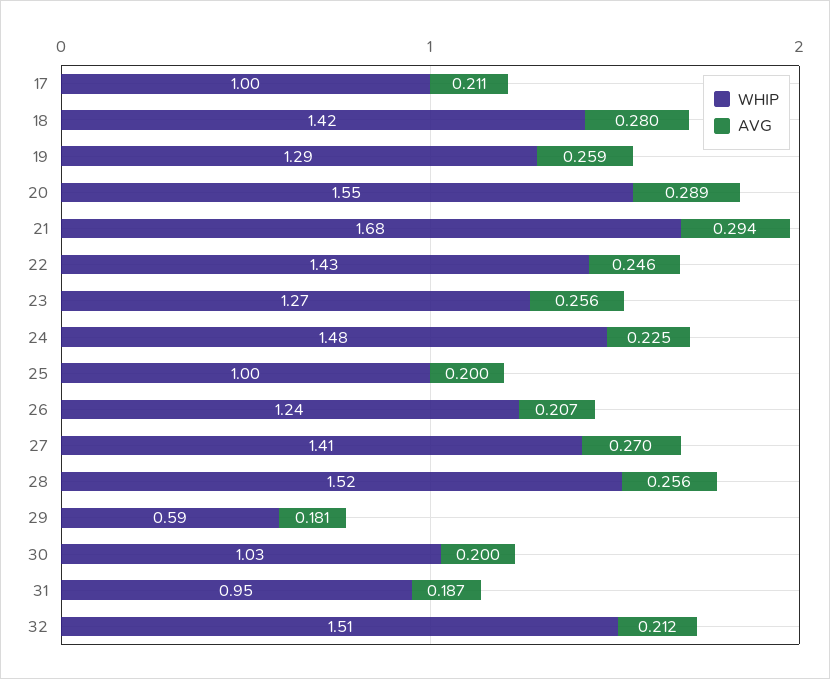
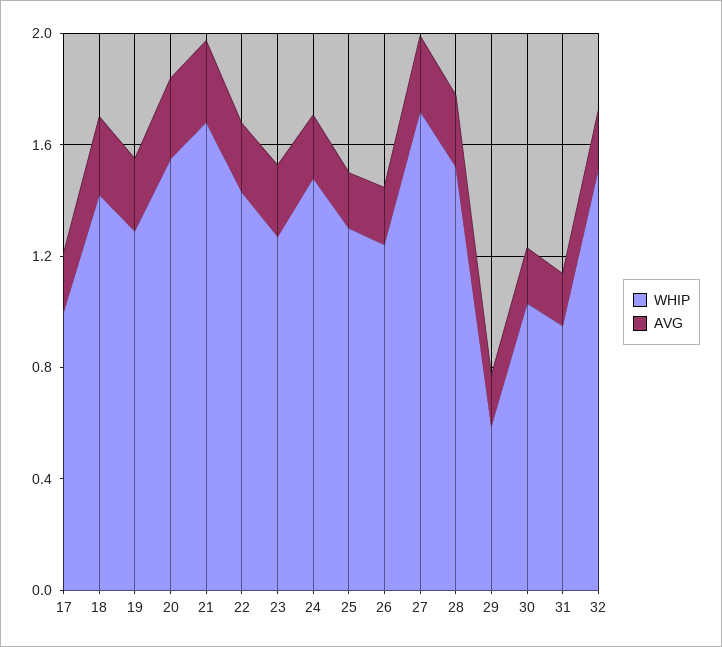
WHIP, 25: 1 -> 1.3
WHIP, 27: 1.41 -> 1.7

